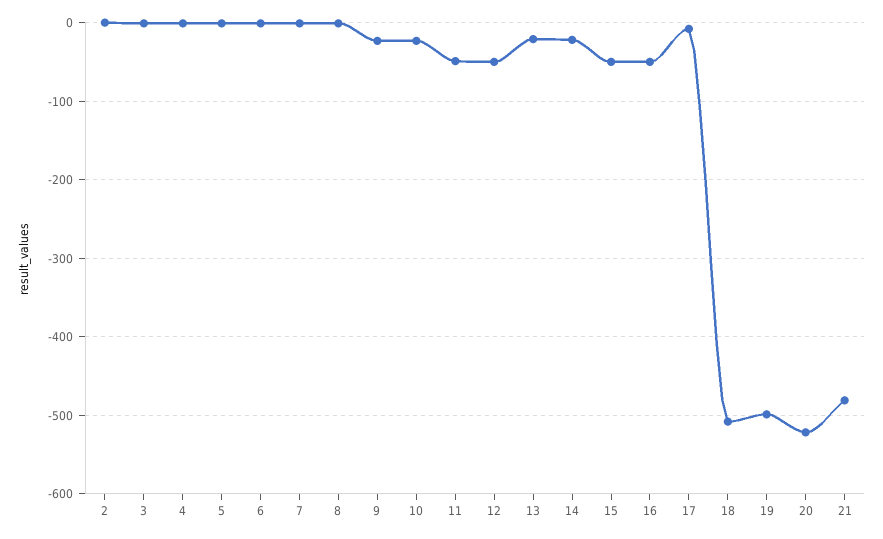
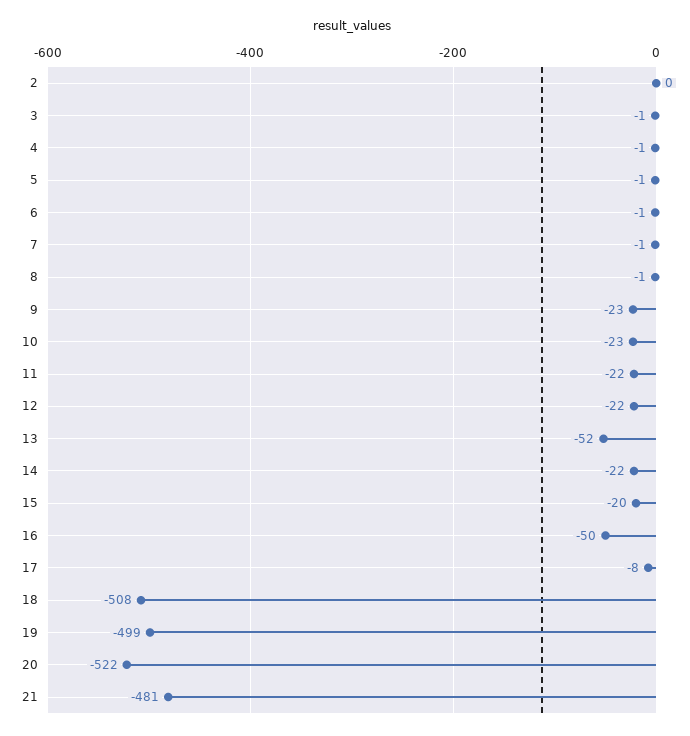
11: -50 -> -22
12: -50 -> -22
13: -20 -> -52
15: -50 -> -20

